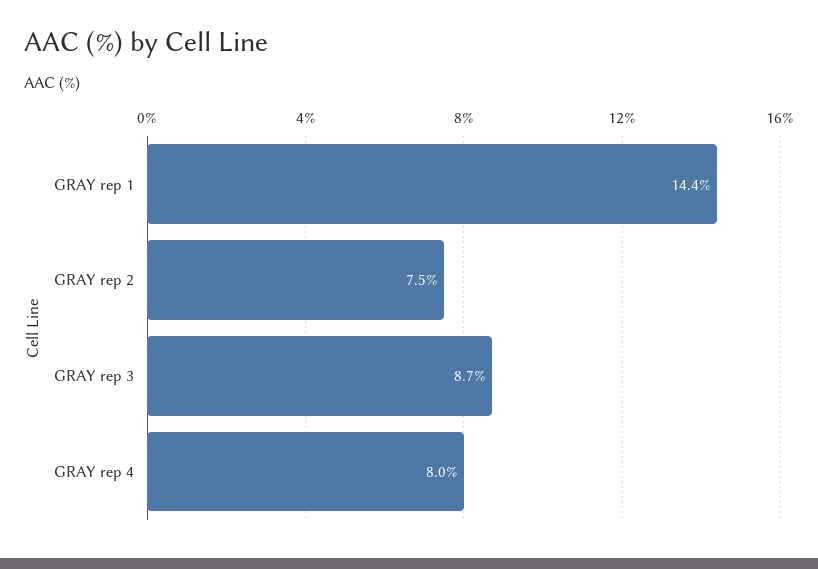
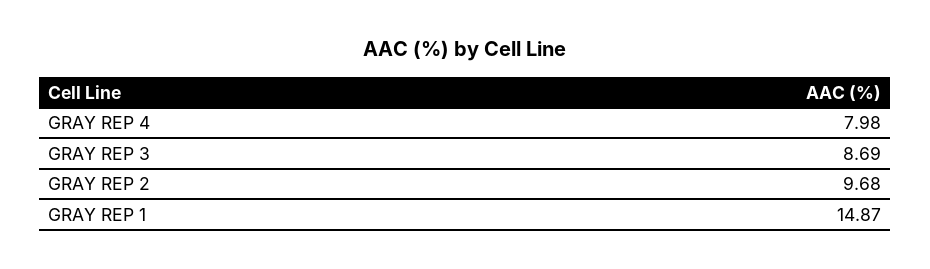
GRAY rep 1: 14.4 -> 14.87
GRAY rep 2: 7.5 -> 9.68

